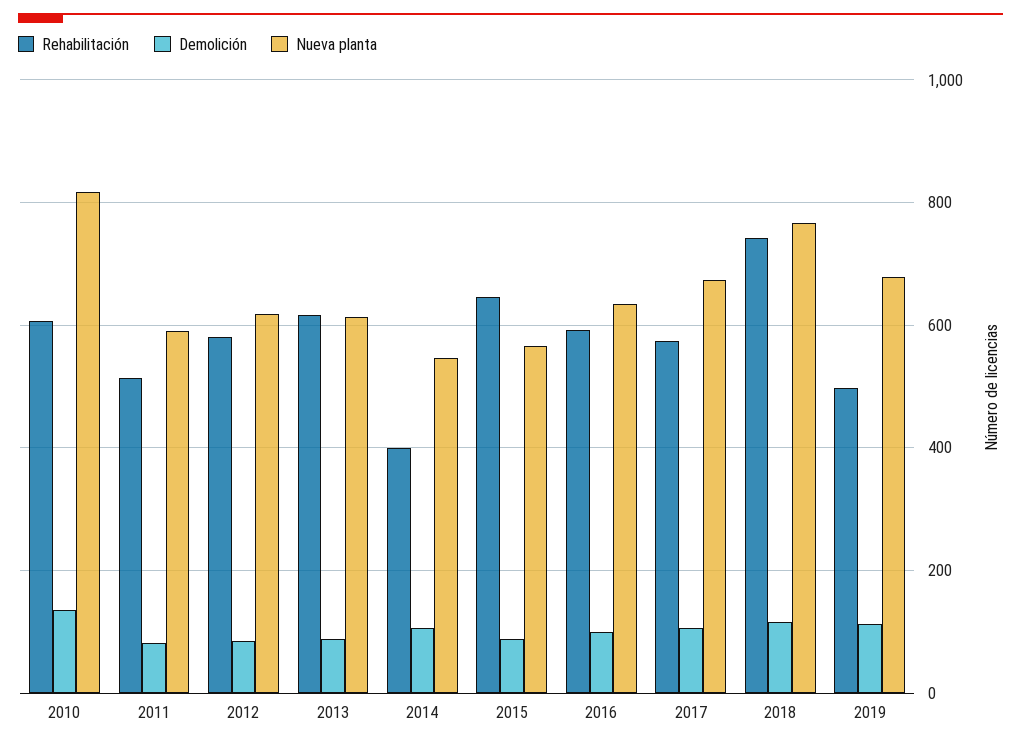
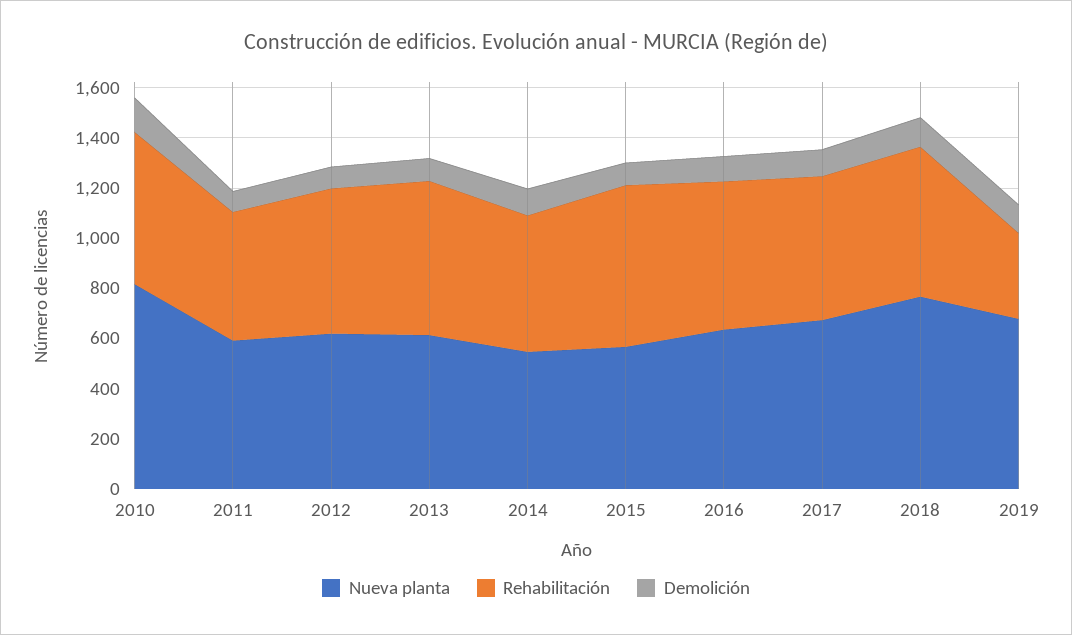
Rehabilitación, 2014: 400 -> 550
Rehabilitación, 2018: 740 -> 600
Rehabilitación, 2019: 500 -> 350

